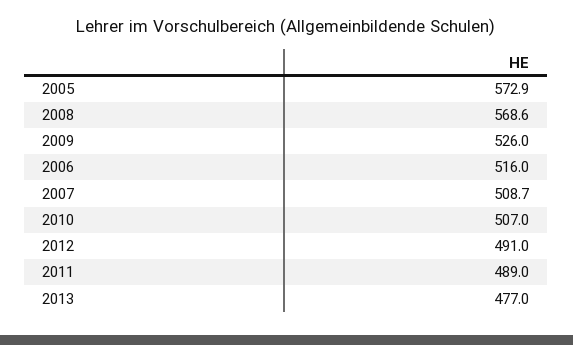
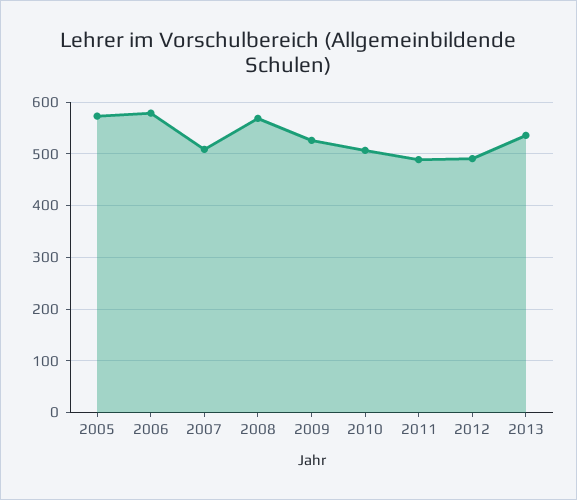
2006: 516 -> 580
2013: 477 -> 540

